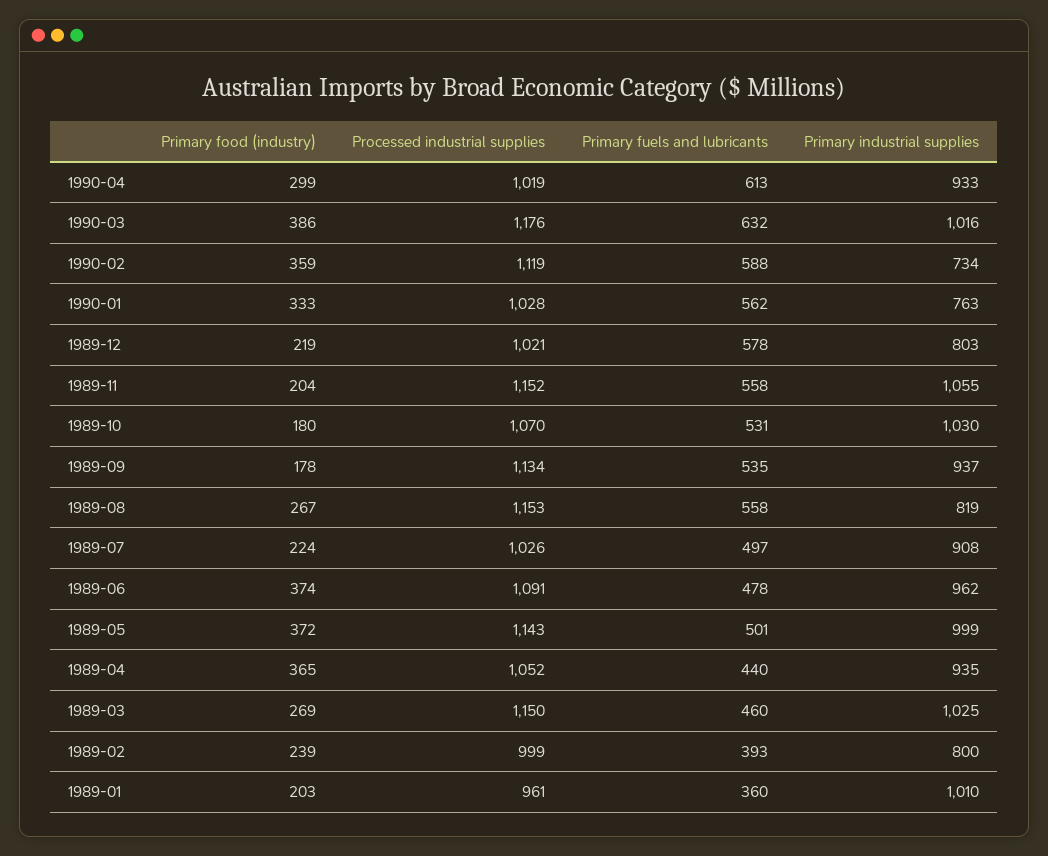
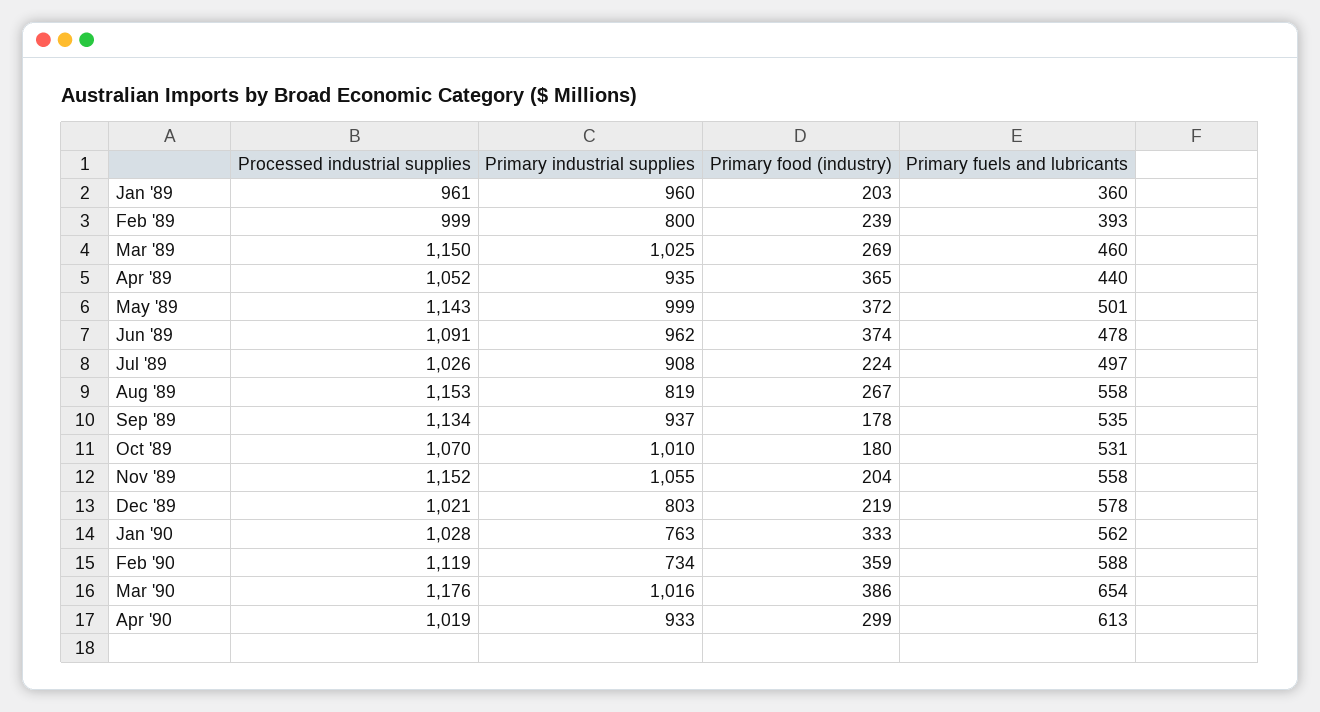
Primary fuels and lubricants, 1990-03: 632 -> 654
Primary industrial supplies, 1989-10: 1030 -> 1010
Primary industrial supplies, 1989-01: 1010 -> 960

